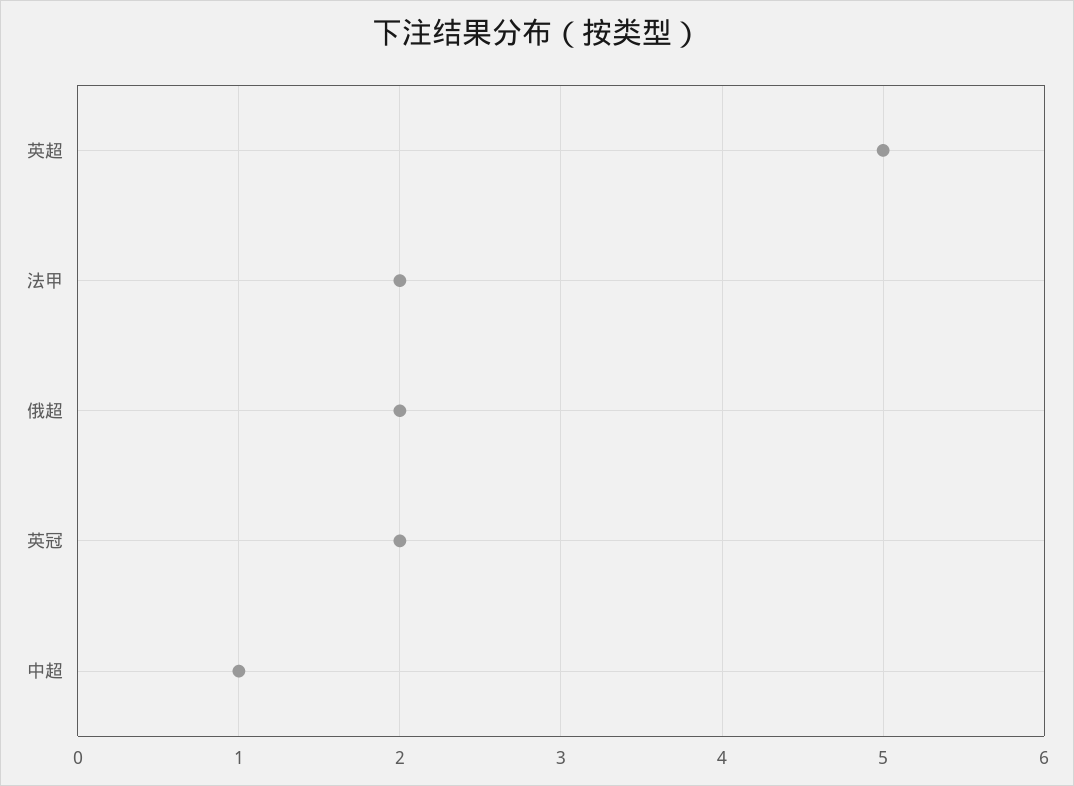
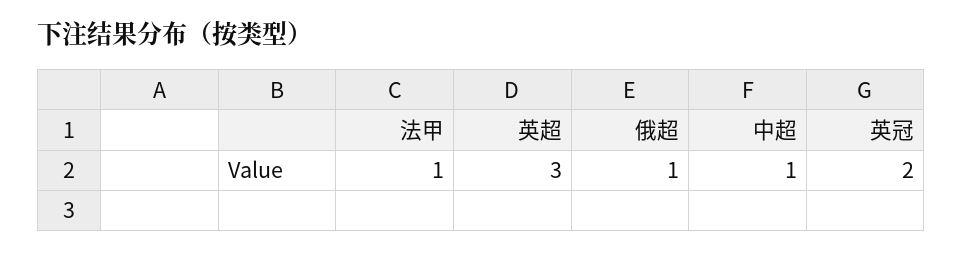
英超: 5 -> 3
法甲: 2 -> 1
俄超: 2 -> 1

